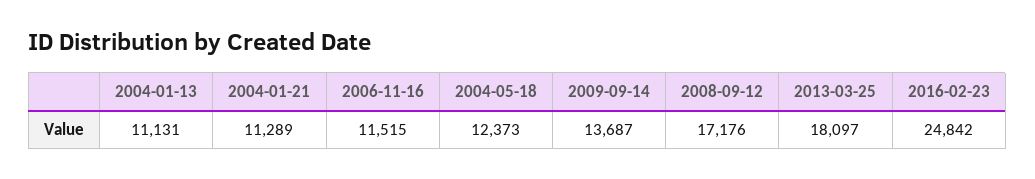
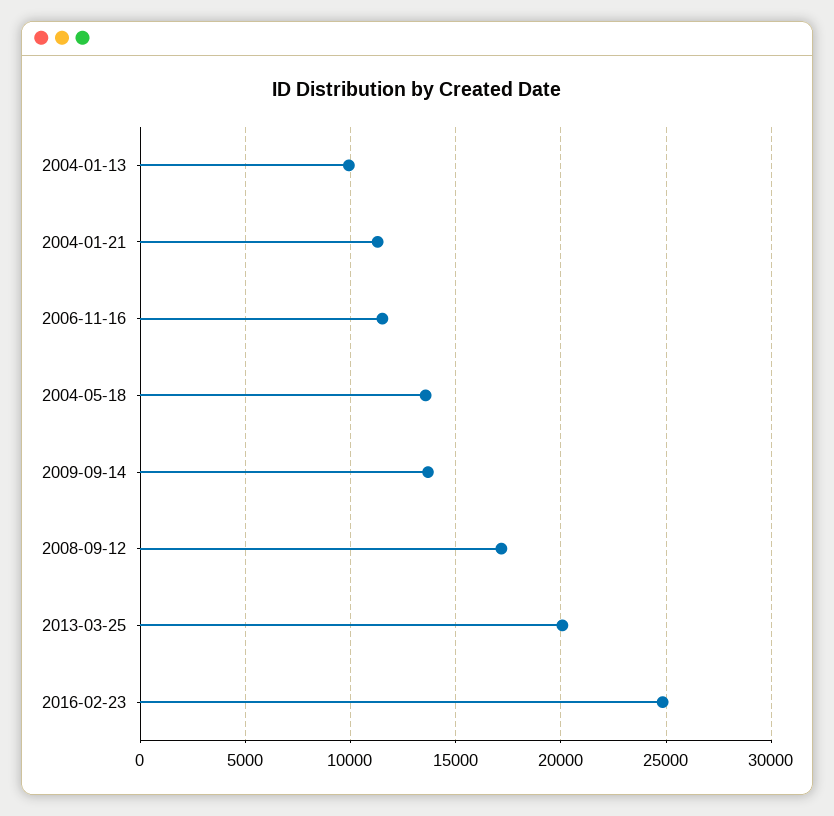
2004-01-13: 11131 -> 10000
2004-05-18: 12373 -> 13500
2013-03-25: 18097 -> 20000

